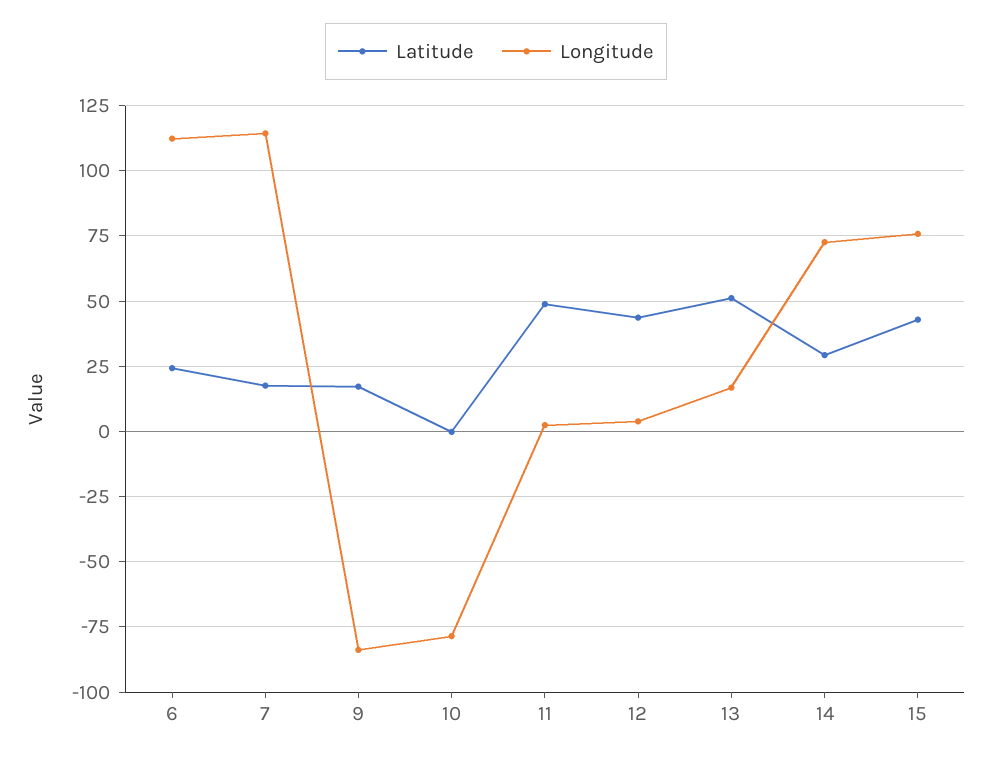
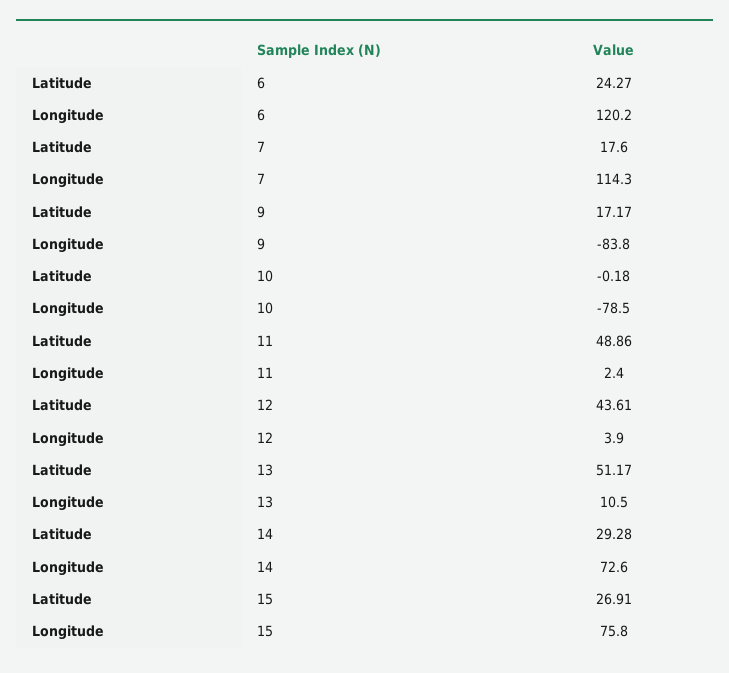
Longitude, 6: 112.5 -> 120.2
Longitude, 13: 17.5 -> 10.5
Latitude, 15: 42.5 -> 26.91

